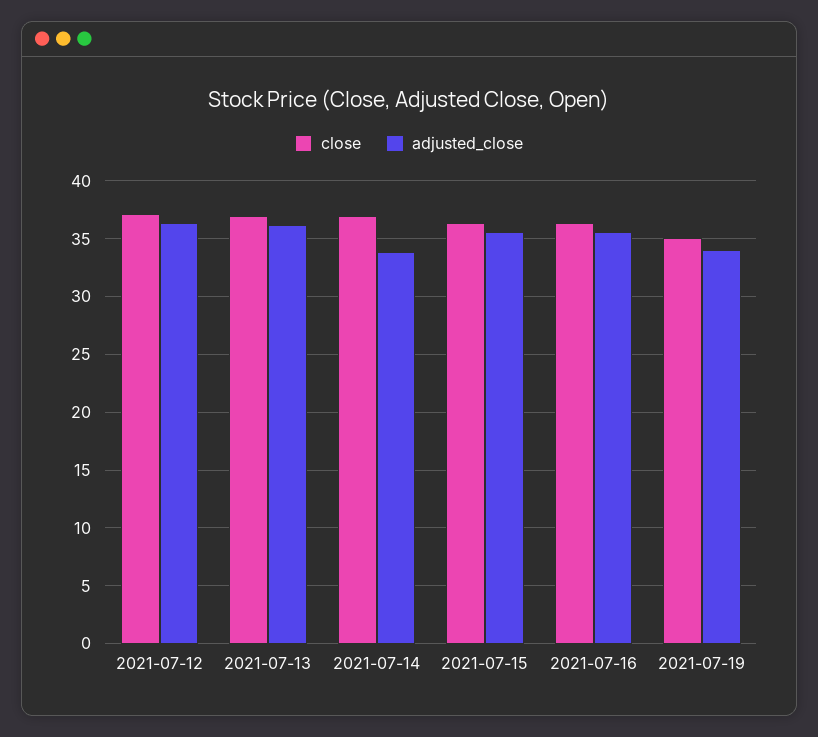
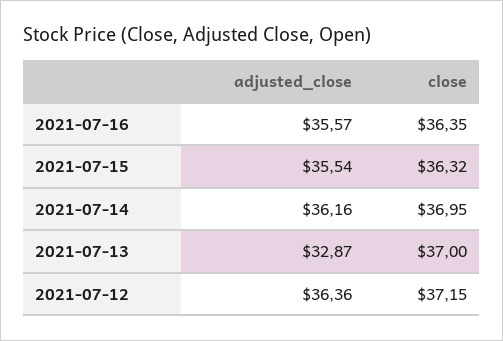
adjusted_close, 2021-07-13: 36 -> 32.87
adjusted_close, 2021-07-14: 34 -> 36.16
close, 2021-07-19: 35 -> none
adjusted_close, 2021-07-19: 34 -> none

